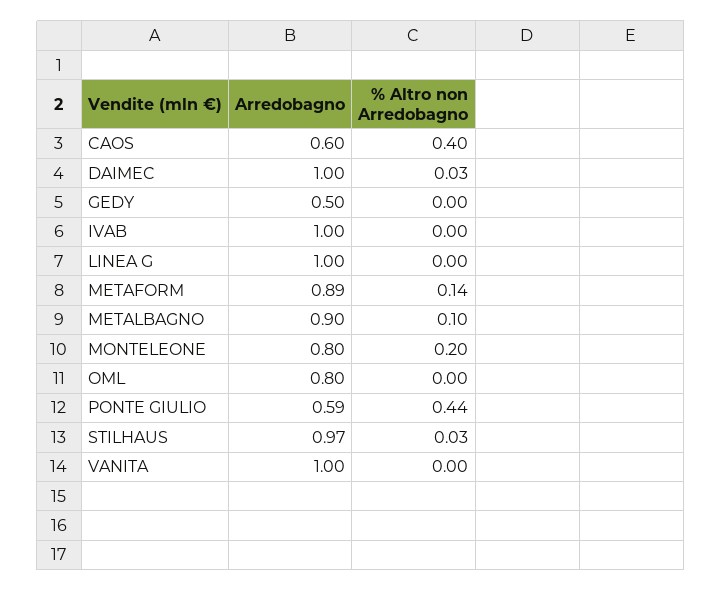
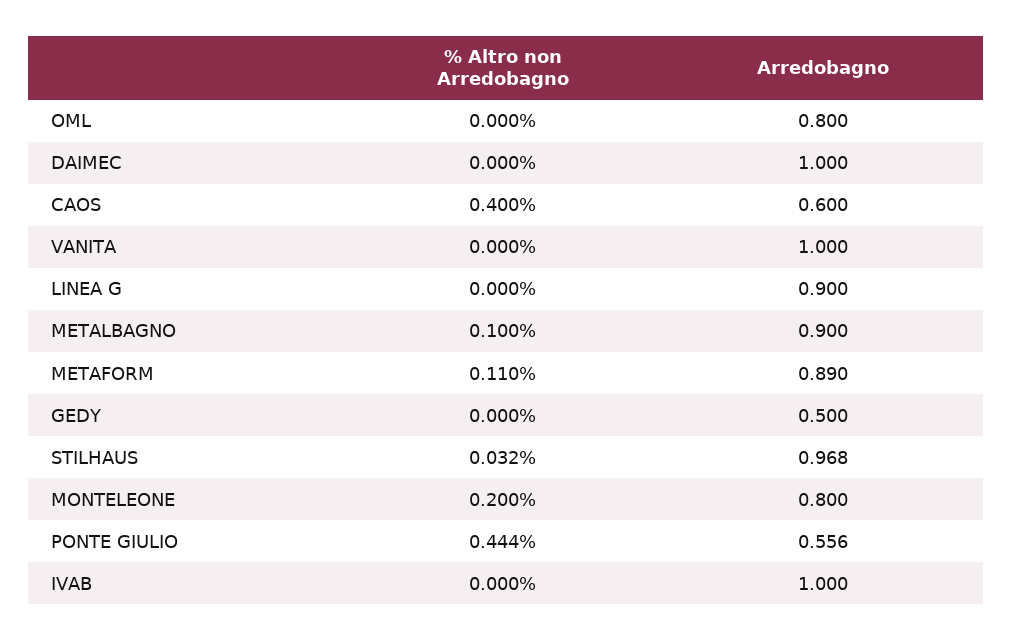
% Altro non Arredobagno, DAIMEC: 0.03 -> 0
Arredobagno, LINEA G: 1 -> 0.9
% Altro non Arredobagno, METAFORM: 0.14 -> 0.11
Arredobagno, PONTE GIULIO: 0.59 -> 0.556

